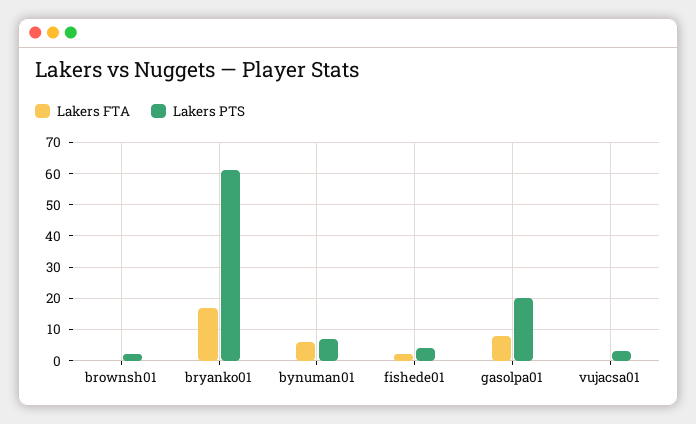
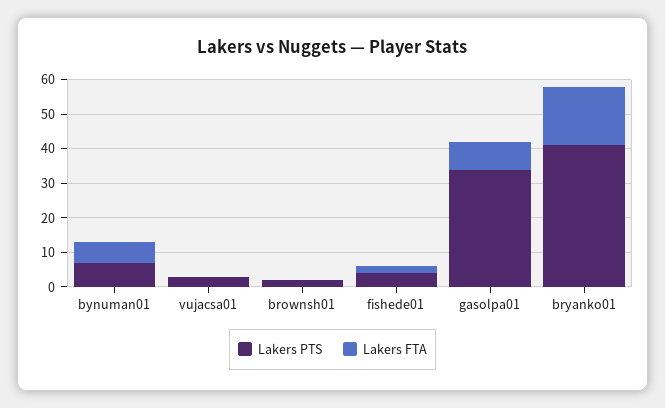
Lakers PTS, bryanko01: 60 -> 40
Lakers PTS, gasolpa01: 20 -> 35

